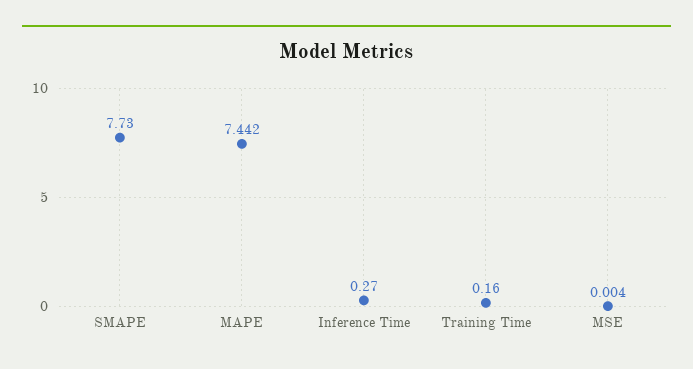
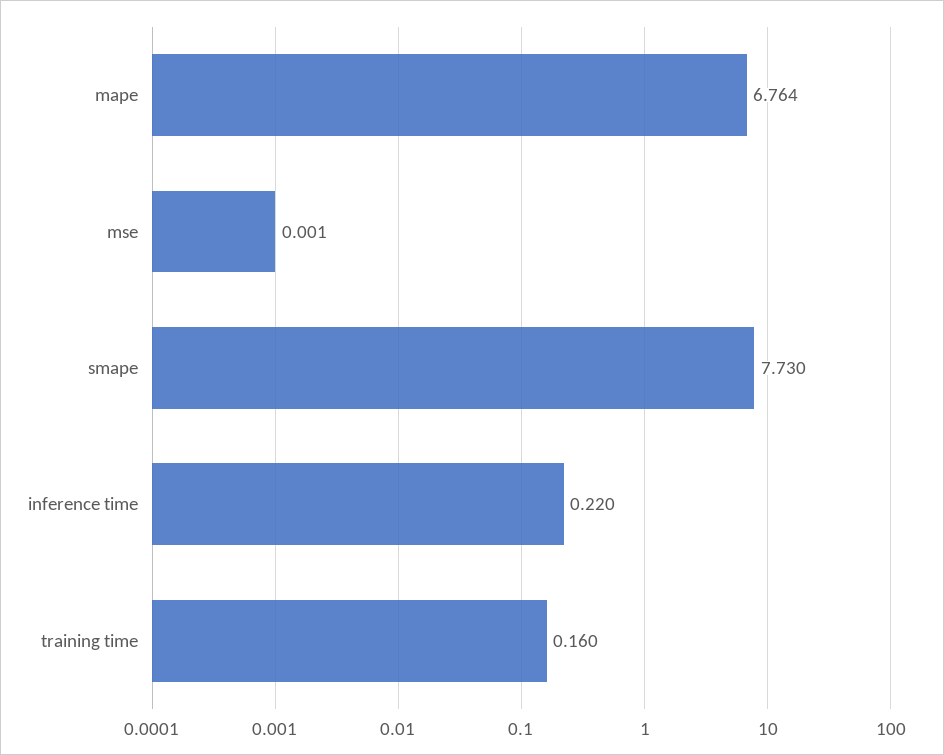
MAPE: 7.442 -> 6.764
Inference Time: 0.27 -> 0.22
MSE: 0.004 -> 0.001

